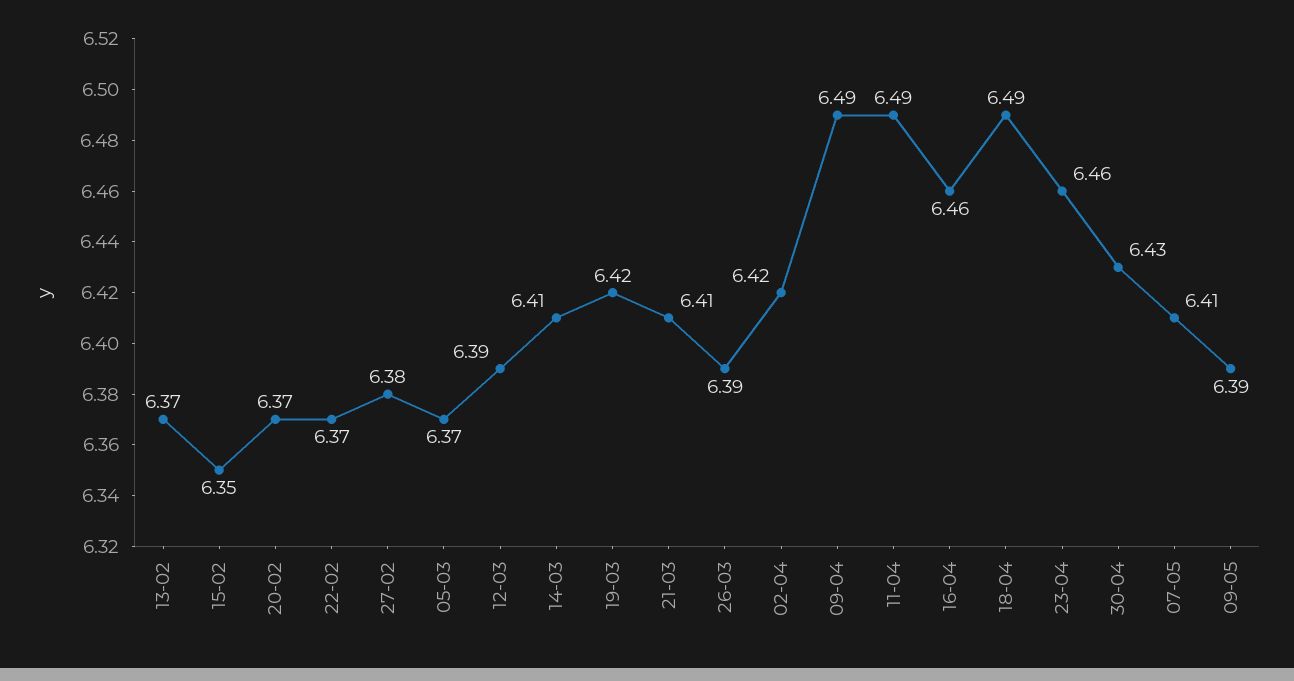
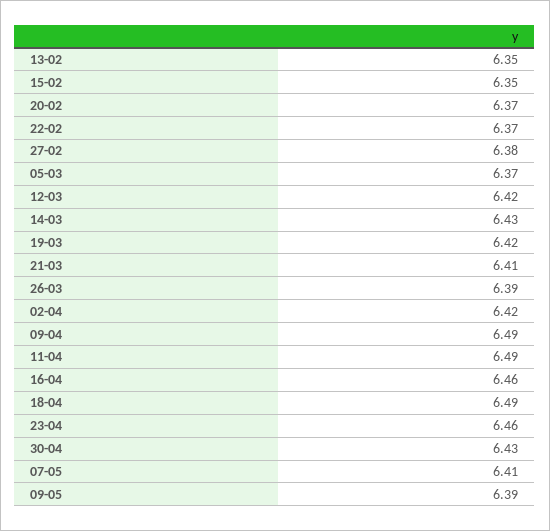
13-02: 6.37 -> 6.35
12-03: 6.39 -> 6.42
14-03: 6.41 -> 6.43

